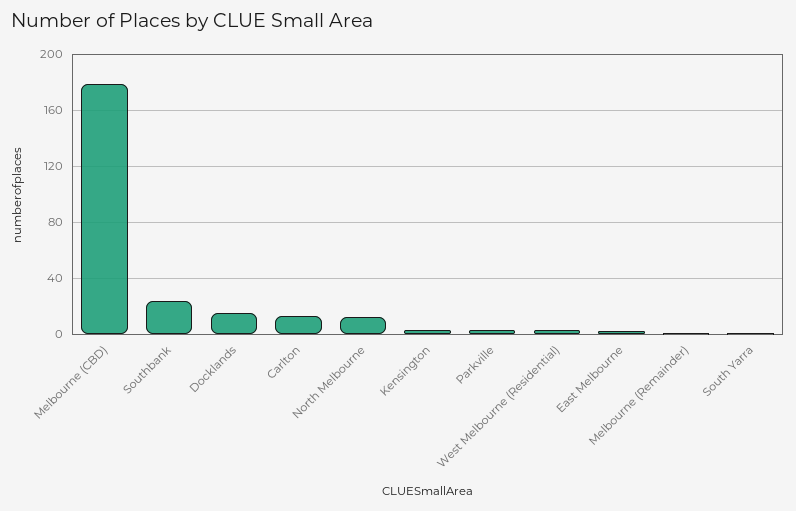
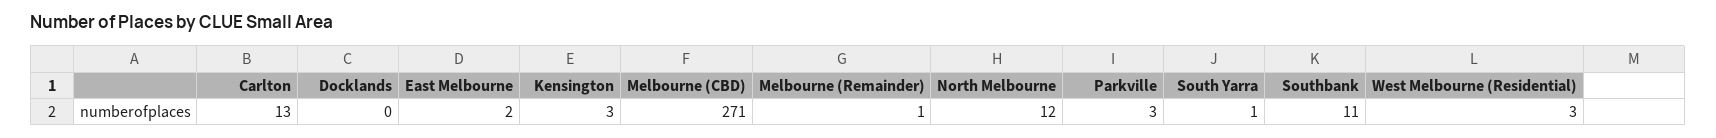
Melbourne (CBD): 180 -> 271
Southbank: 25 -> 11
Docklands: 15 -> 0

